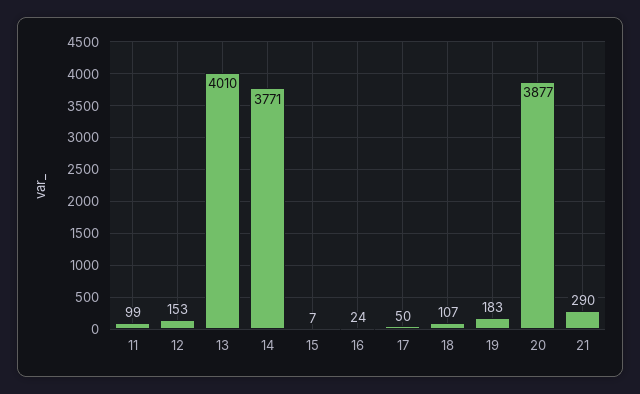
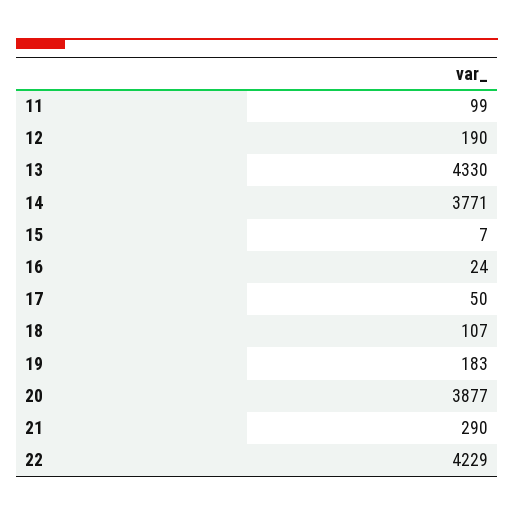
12: 153 -> 190
13: 4010 -> 4330
22: none -> 4229

